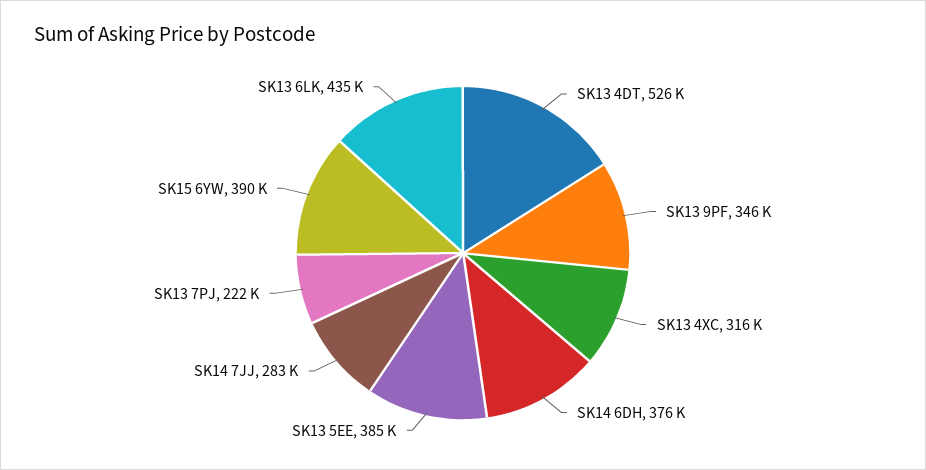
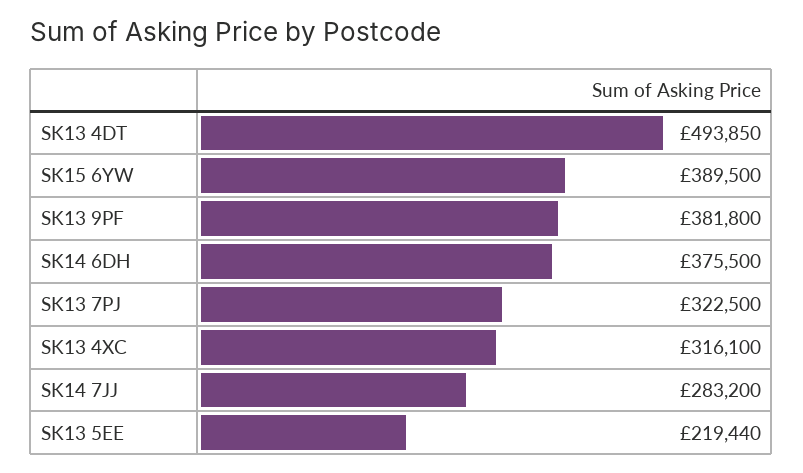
SK13 4DT: 526000 -> 493850
SK13 9PF: 346000 -> 381800
SK13 5EE: 385000 -> 219440
SK13 7PJ: 222000 -> 322500
SK13 6LK: 435000 -> none

